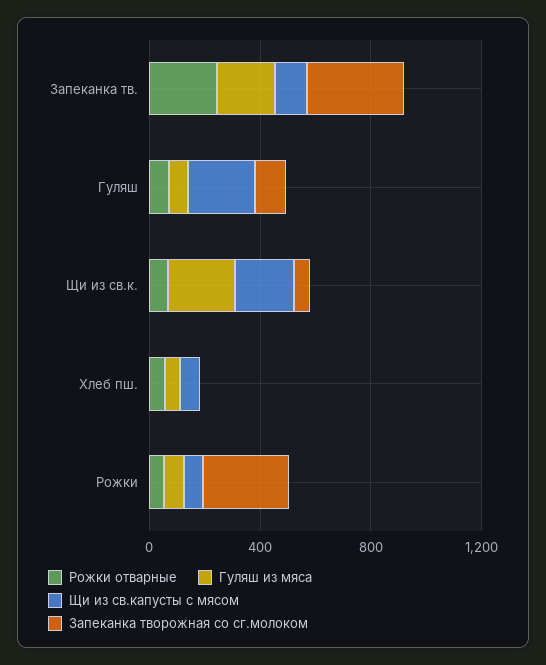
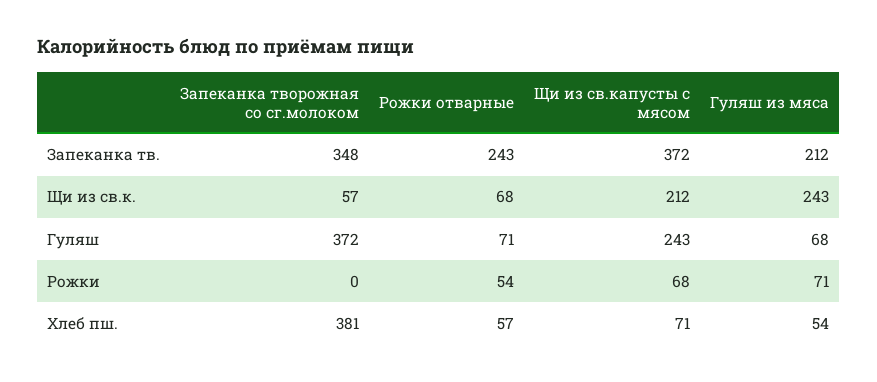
Щи из св.капусты с мясом, Запеканка тв.: 100 -> 372
Запеканка творожная со сг.молоком, Гуляш: 100 -> 372
Запеканка творожная со сг.молоком, Хлеб пш.: 0 -> 381
Запеканка творожная со сг.молоком, Рожки: 300 -> 0

